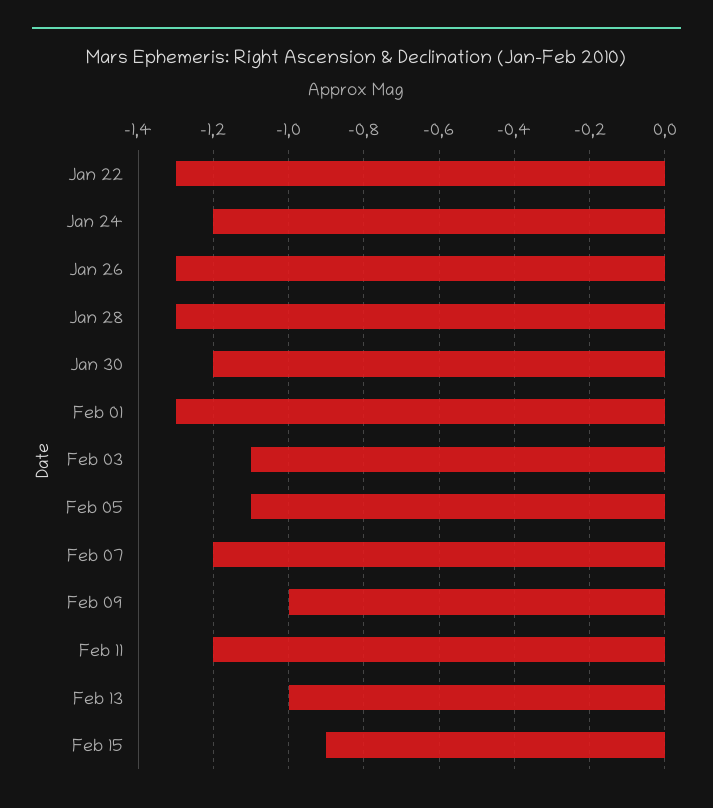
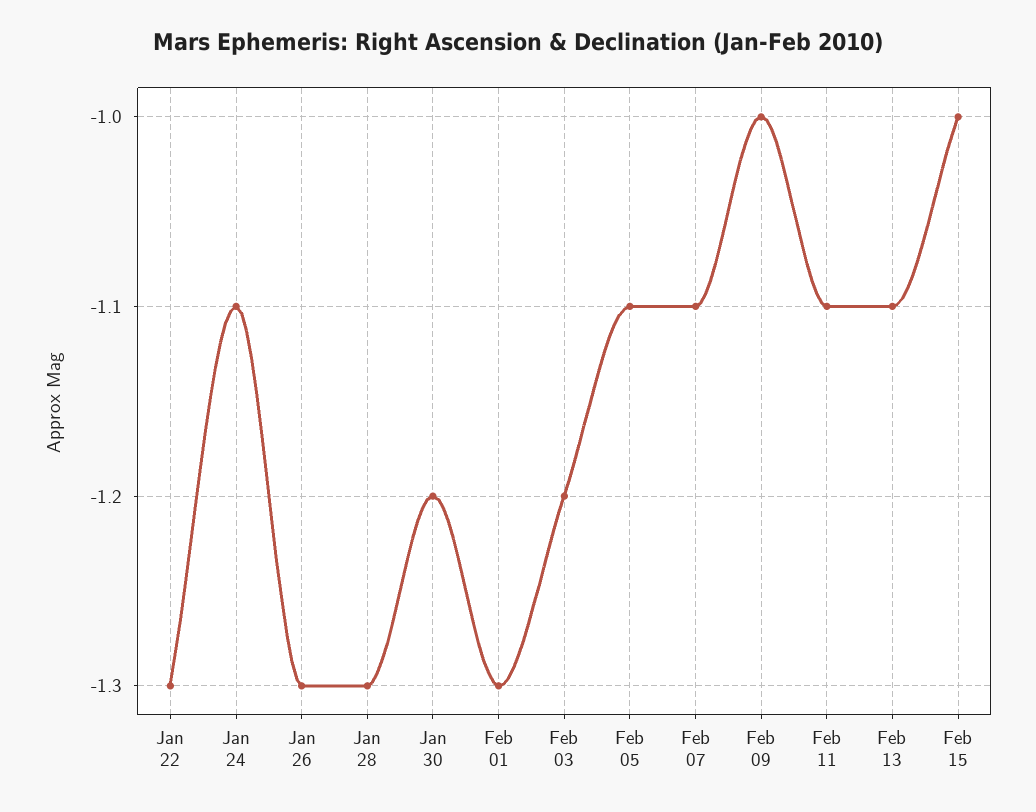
Jan 24: -1.2 -> -1.1
Feb 03: -1.1 -> -1.2
Feb 07: -1.2 -> -1.1
Feb 11: -1.2 -> -1.1
Feb 13: -1 -> -1.1
Feb 15: -0.9 -> -1

